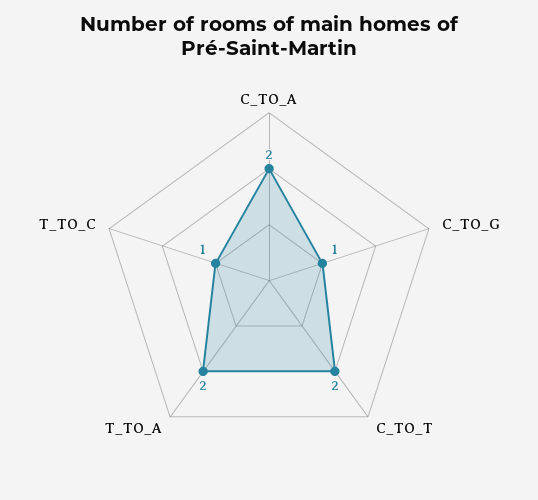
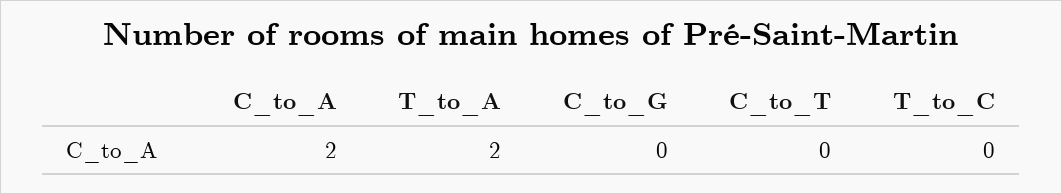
C_TO_G: 1 -> 0
C_TO_T: 2 -> 0
T_TO_C: 1 -> 0

